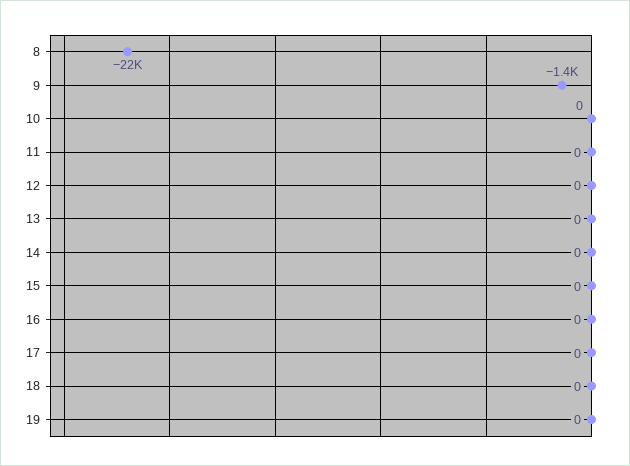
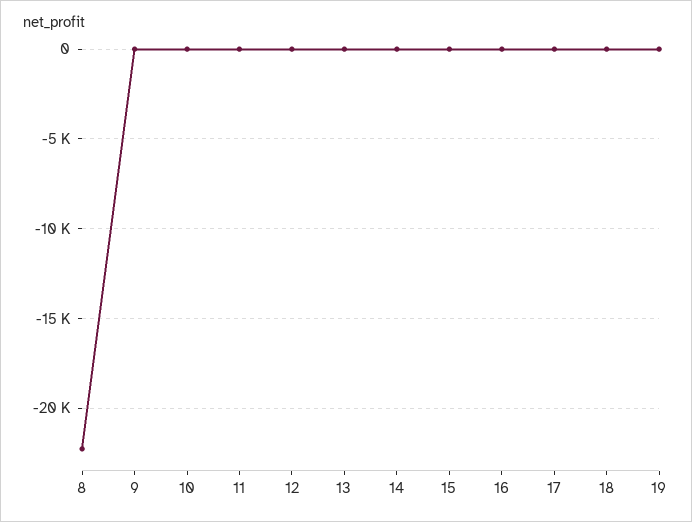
9: -1400 -> 0

